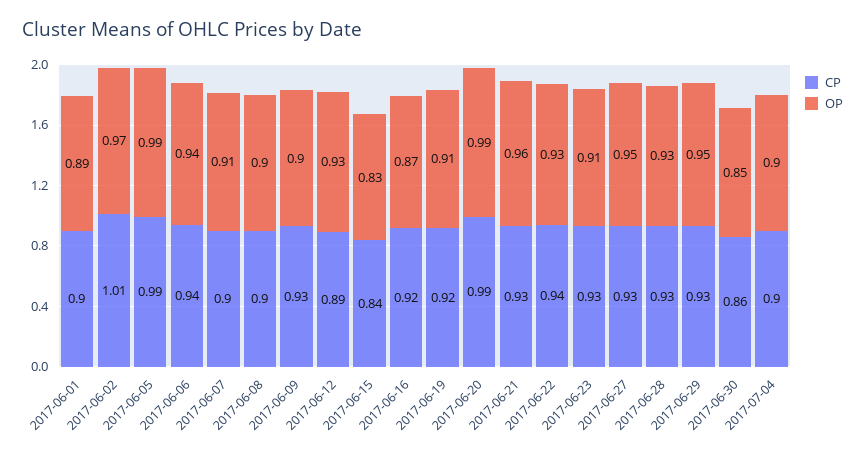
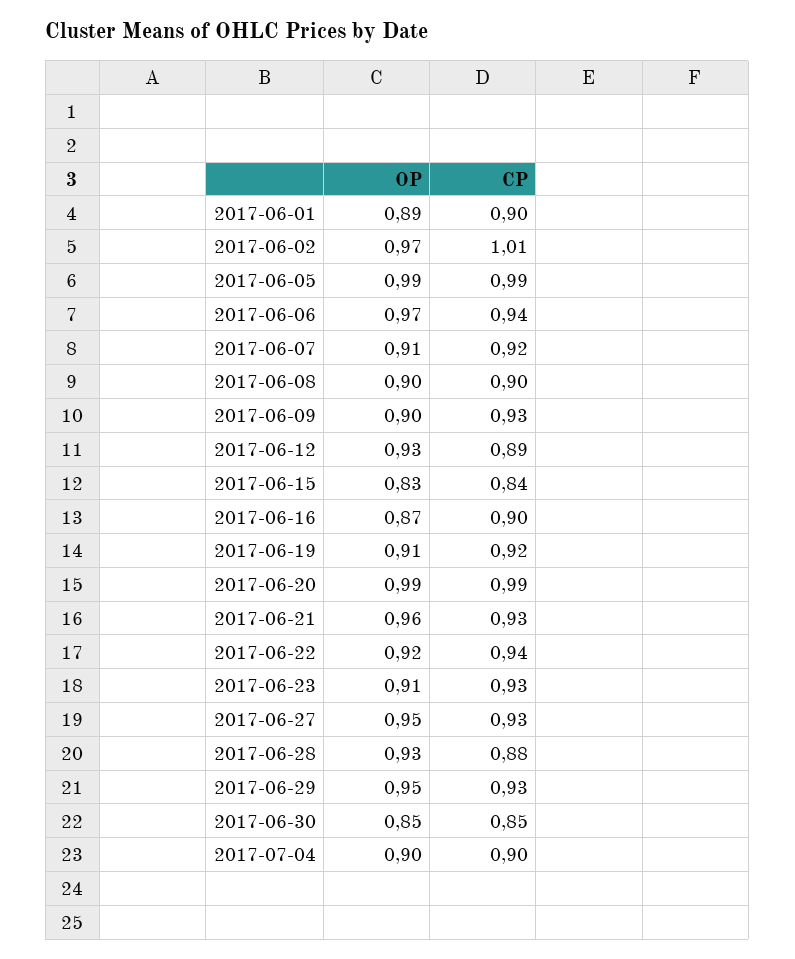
OP, 2017-06-06: 0.94 -> 0.97
CP, 2017-06-07: 0.9 -> 0.92
CP, 2017-06-16: 0.92 -> 0.9
OP, 2017-06-22: 0.93 -> 0.92
CP, 2017-06-28: 0.93 -> 0.88
CP, 2017-06-30: 0.86 -> 0.85

